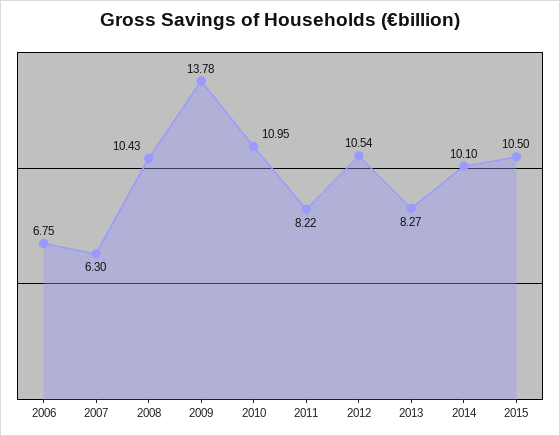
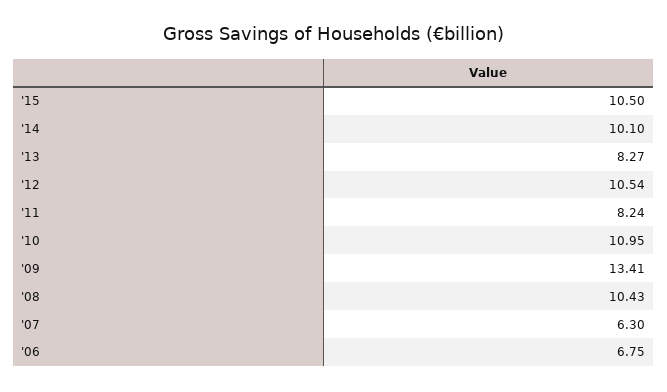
2009: 13.78 -> 13.41
2011: 8.22 -> 8.24

